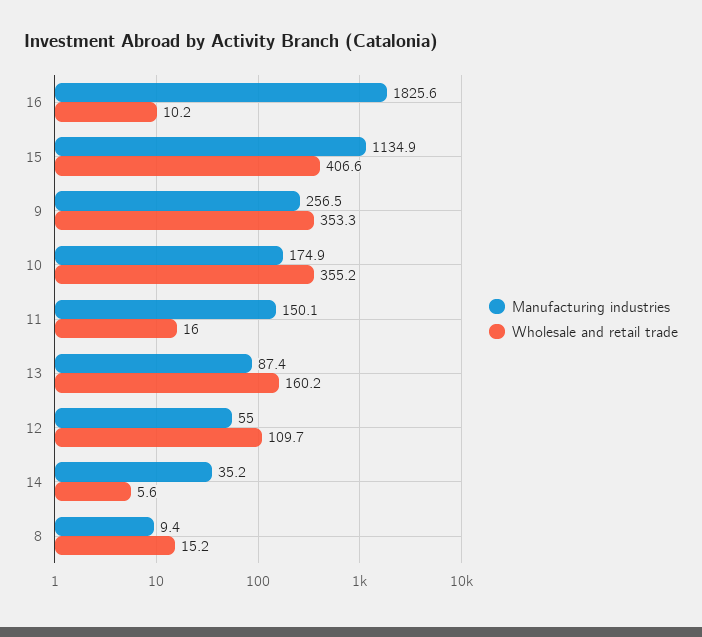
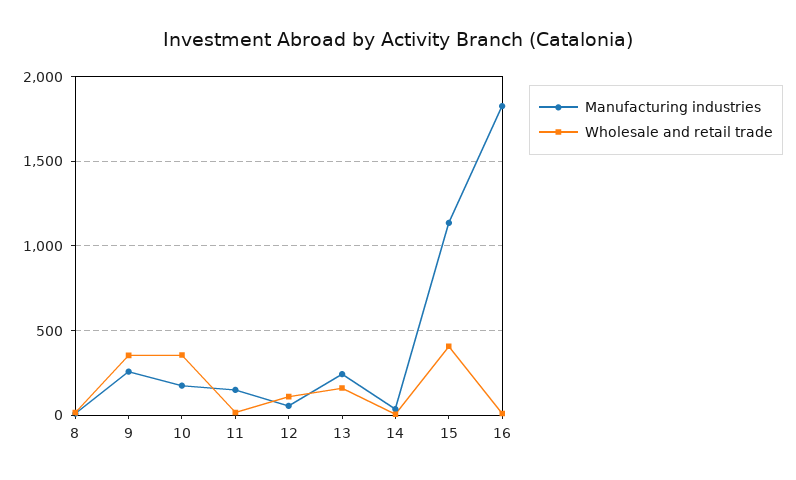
Manufacturing industries, 13: 87.4 -> 250

